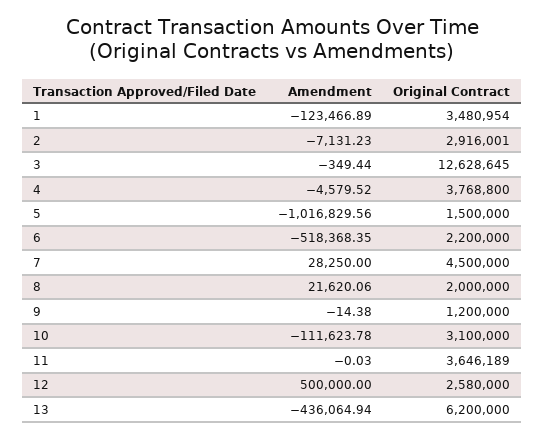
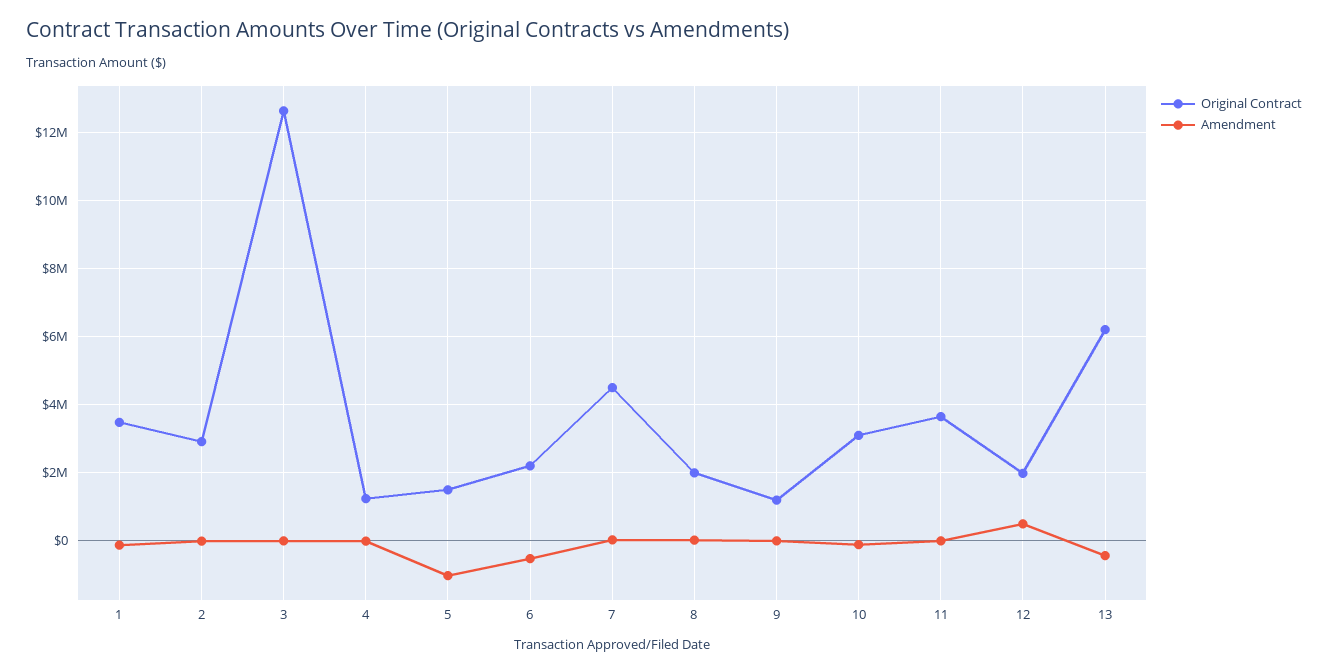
Original Contract, 4: 3768800 -> 1200000
Original Contract, 12: 2580000 -> 2000000

